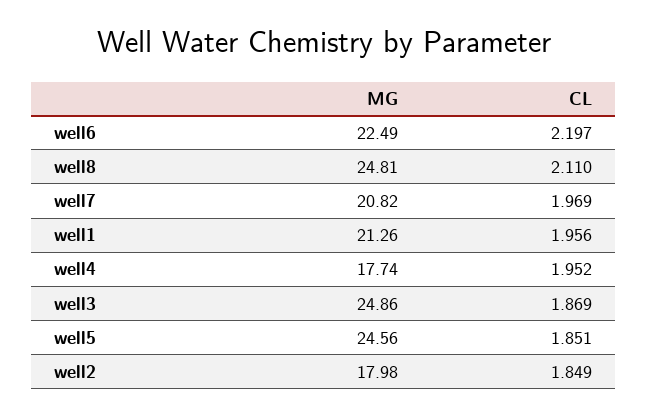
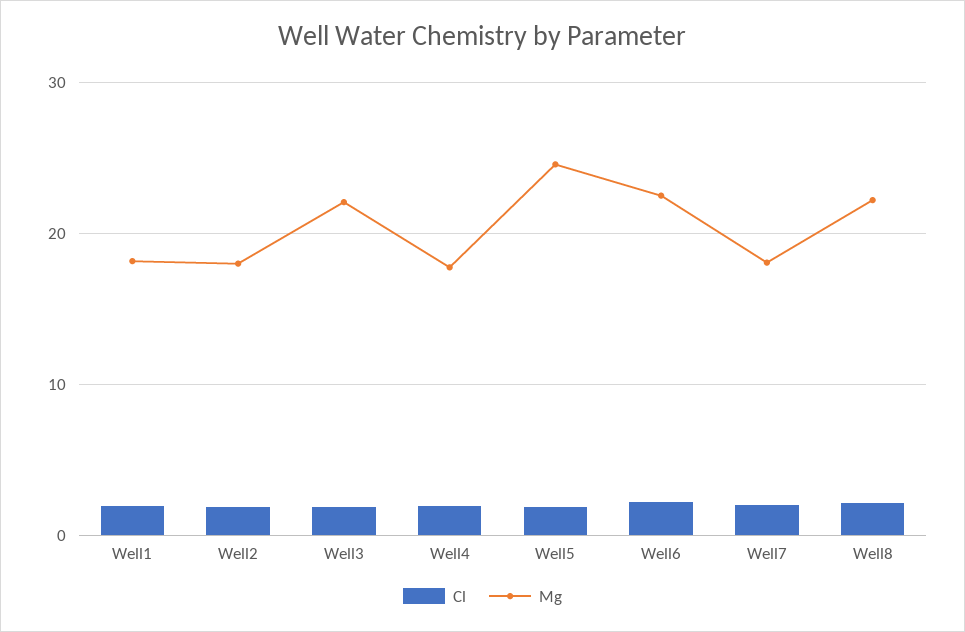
MG, well8: 24.81 -> 22
MG, well7: 20.82 -> 18
MG, well1: 21.26 -> 18
MG, well3: 24.86 -> 22

